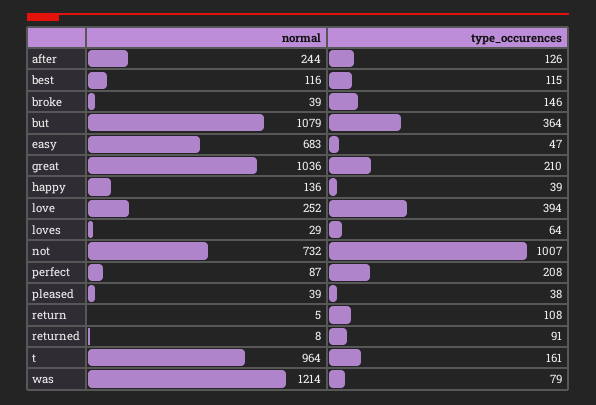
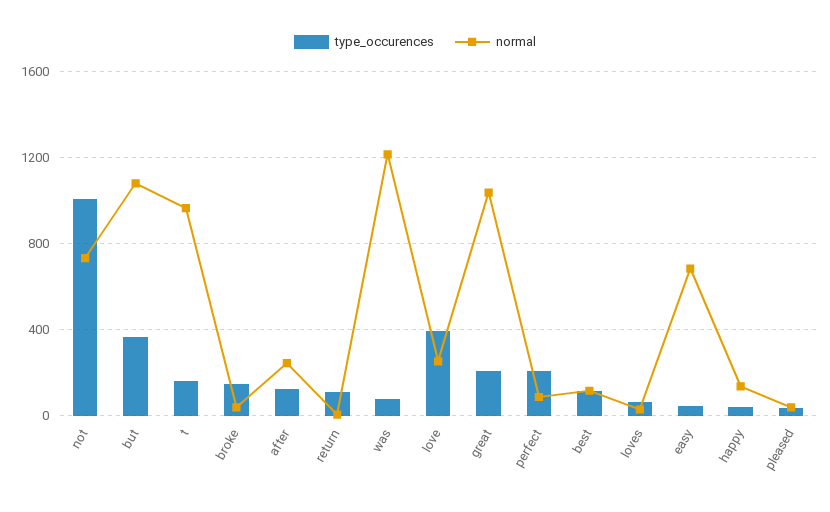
normal, returned: 8 -> none
type_occurences, returned: 91 -> none

